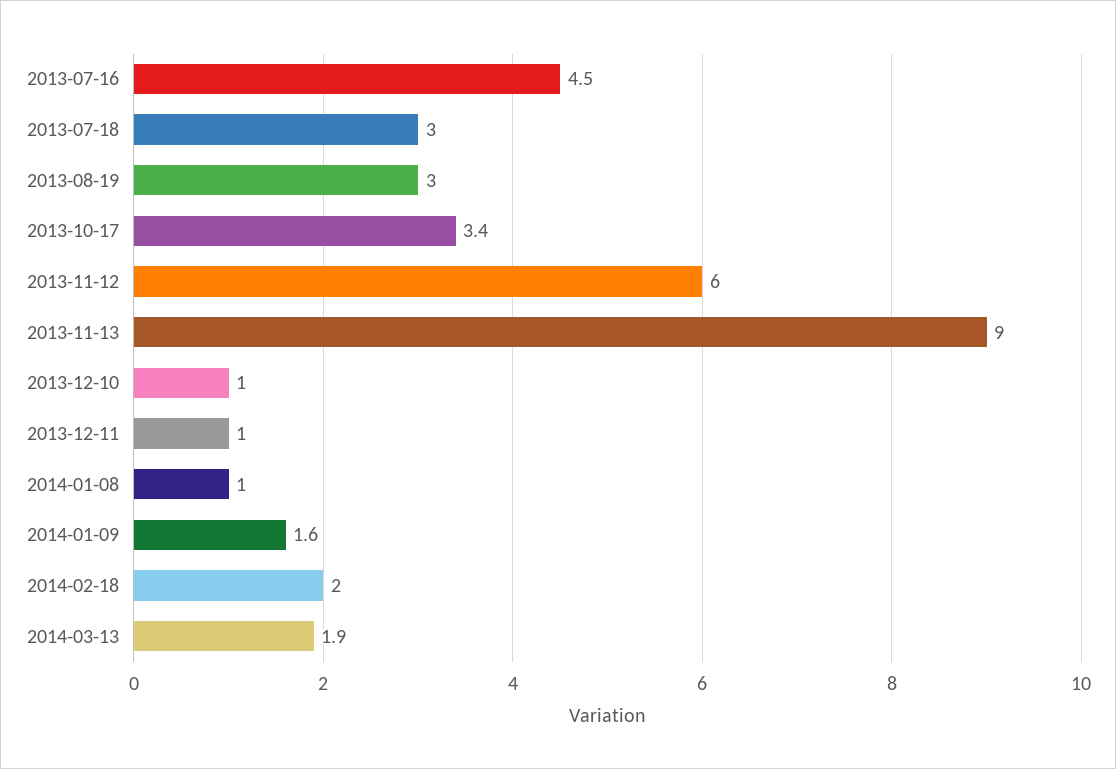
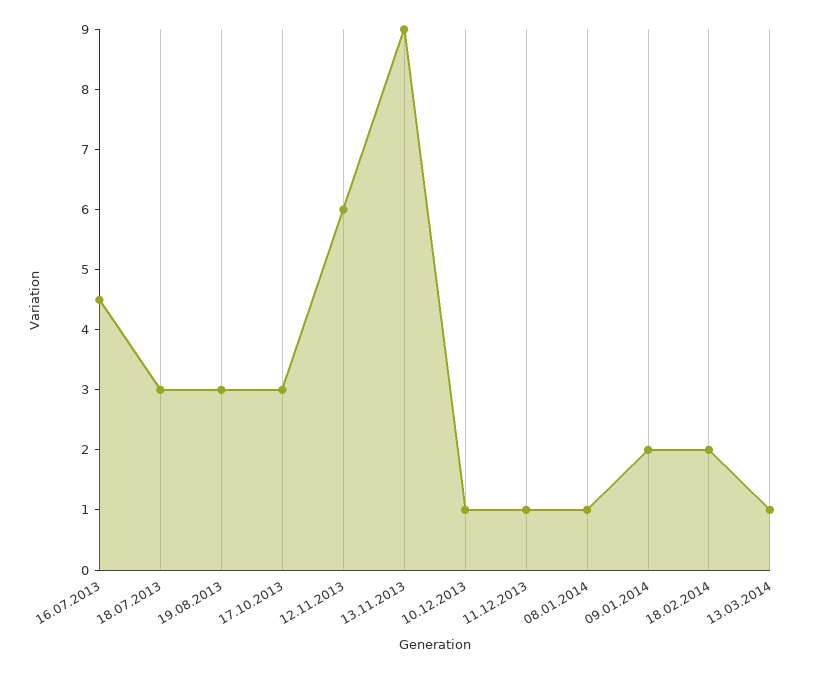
2013-10-17: 3.4 -> 3
2014-01-09: 1.6 -> 2
2014-03-13: 1.9 -> 1

